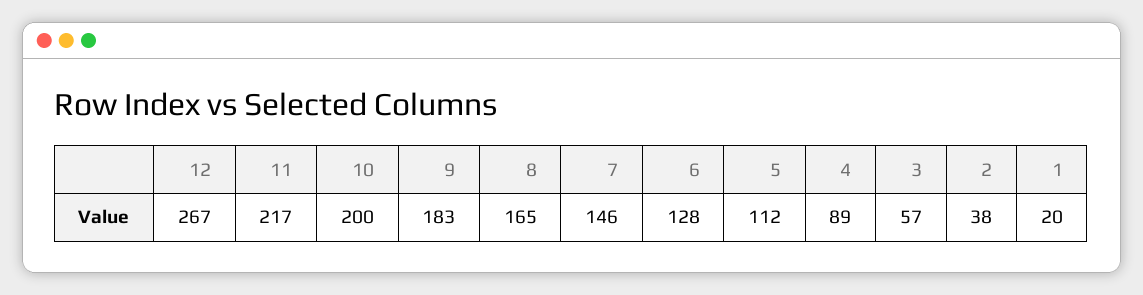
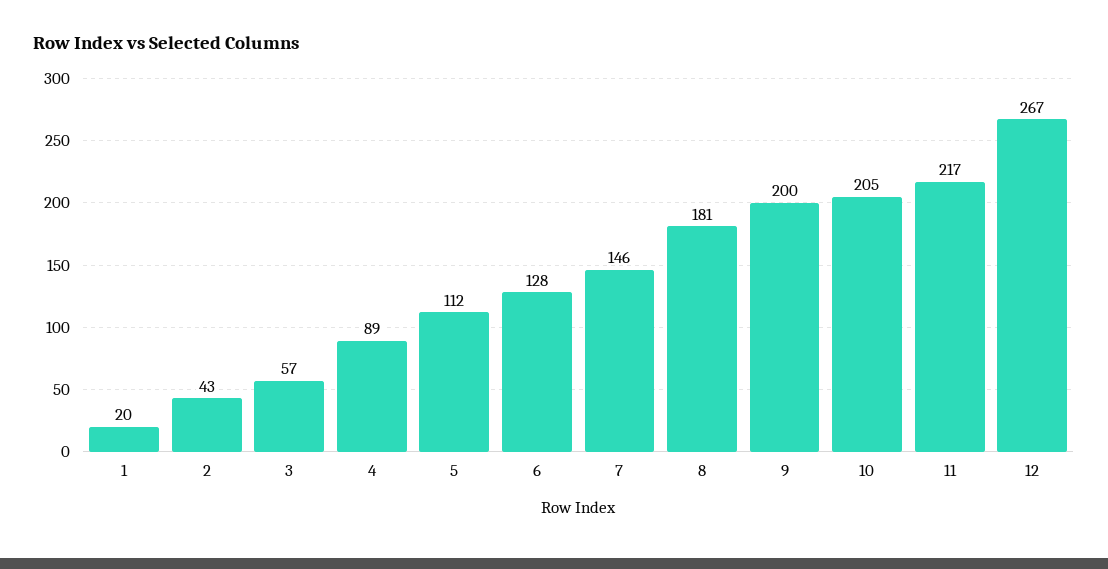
10: 200 -> 205
9: 183 -> 200
8: 165 -> 181
2: 38 -> 43

